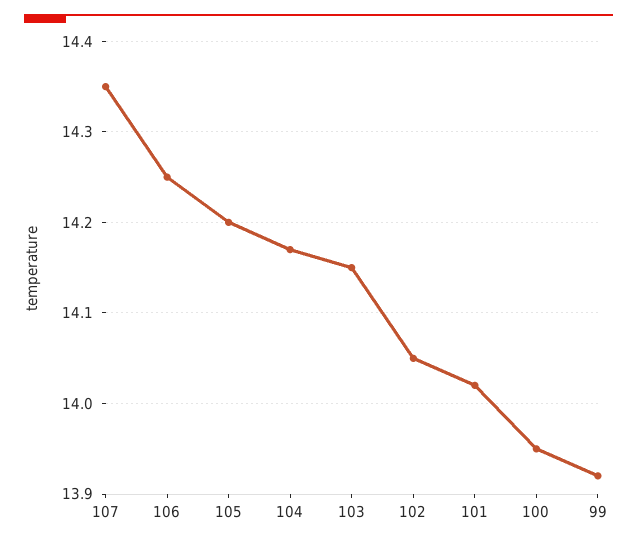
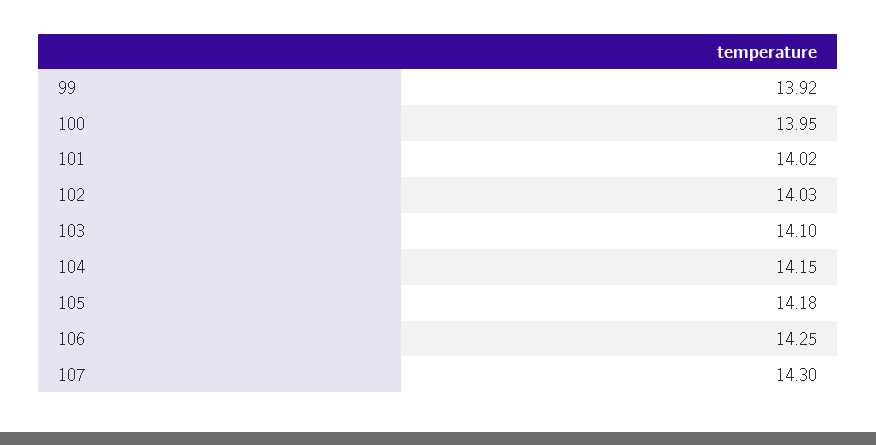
107: 14.35 -> 14.3
105: 14.2 -> 14.18
104: 14.17 -> 14.15
103: 14.15 -> 14.1
102: 14.05 -> 14.03

